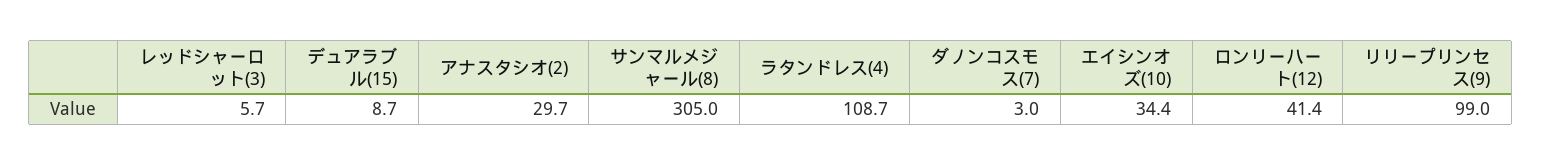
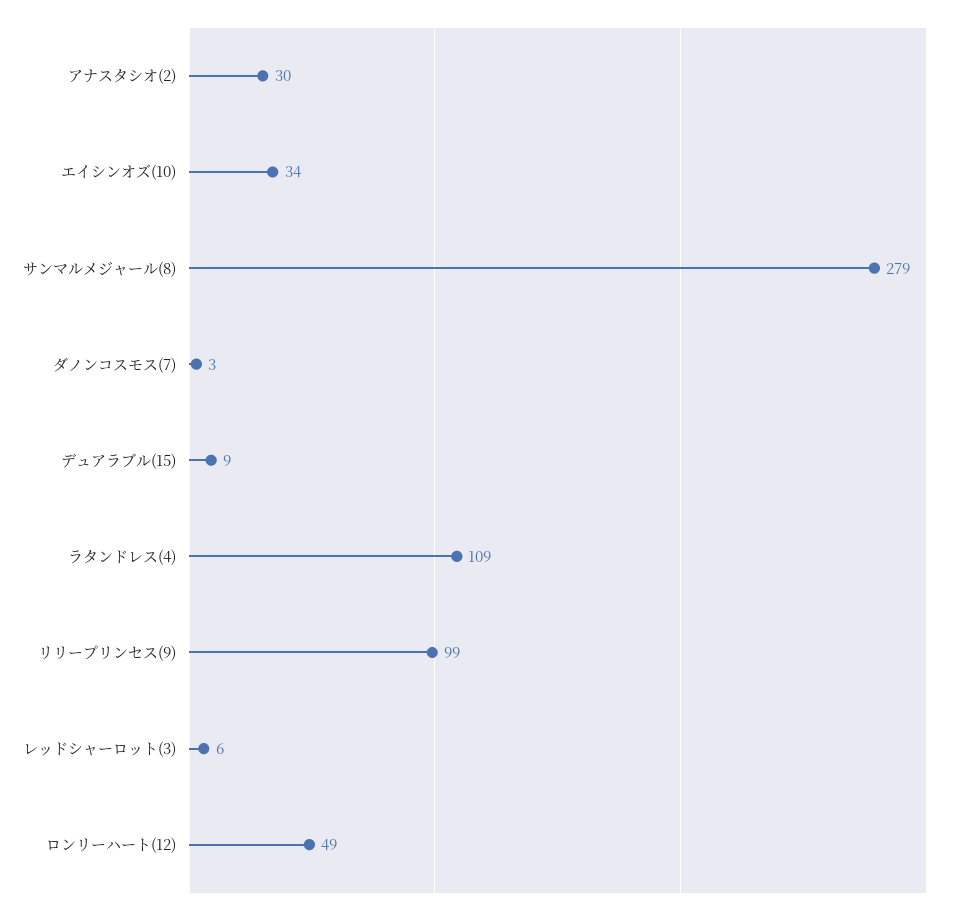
サンマルメジャール(8): 305 -> 279
ロンリーハート(12): 41.4 -> 49

